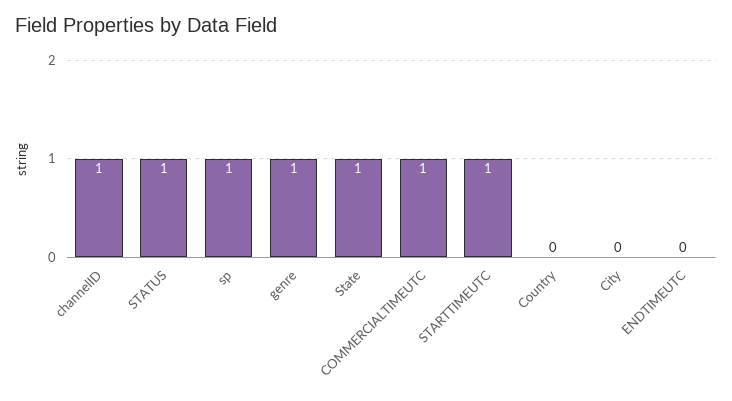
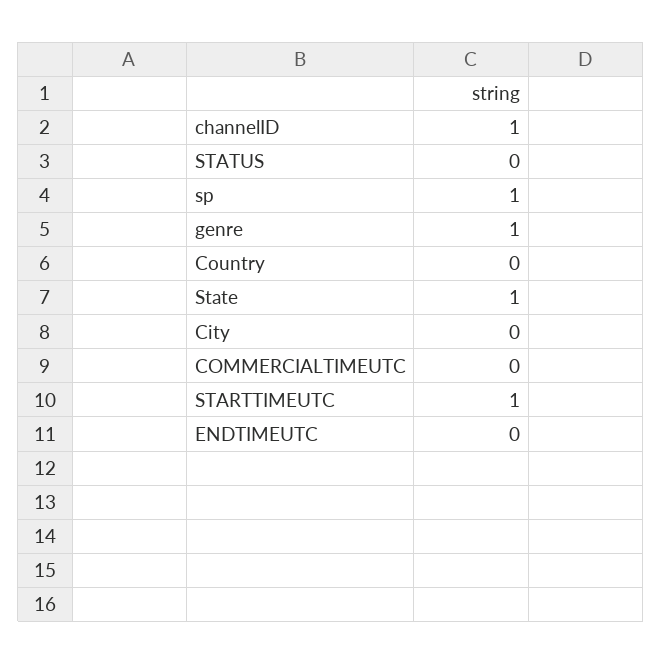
STATUS: 1 -> 0
COMMERCIALTIMEUTC: 1 -> 0

